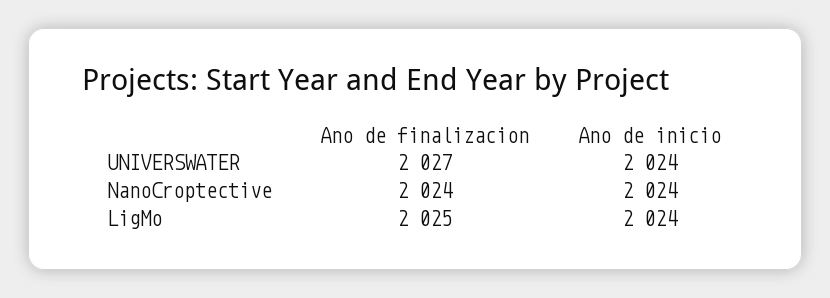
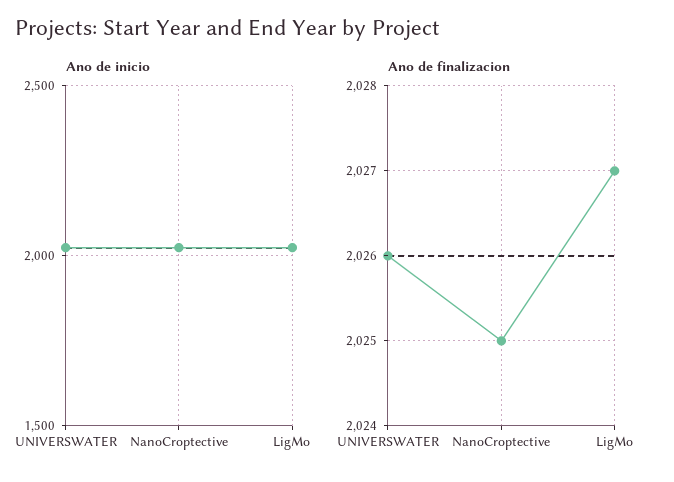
Ano de finalizacion, UNIVERSWATER: 2027 -> 2026
Ano de finalizacion, NanoCroptective: 2024 -> 2025
Ano de finalizacion, LigMo: 2025 -> 2027

